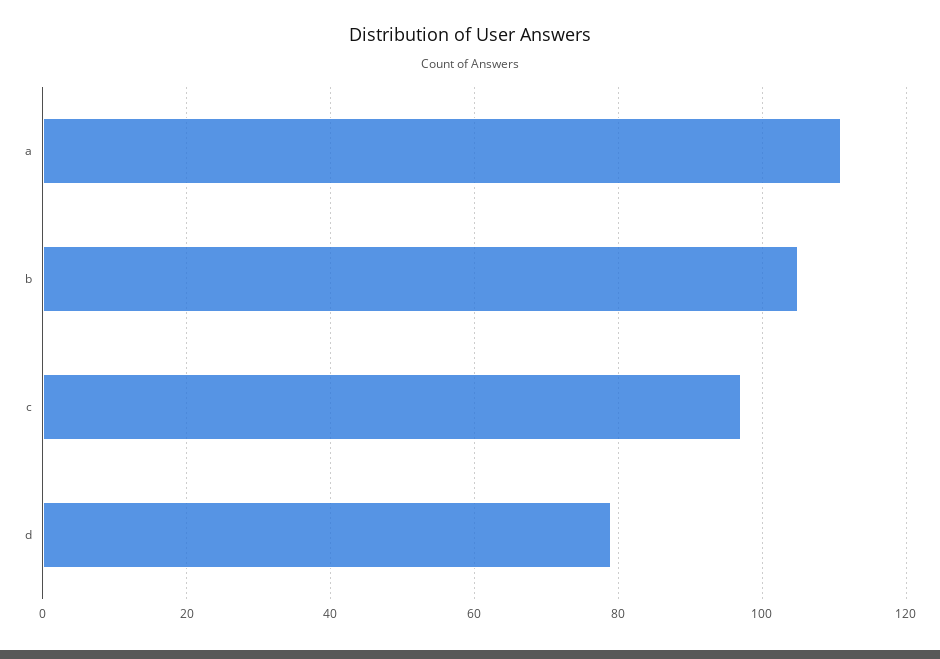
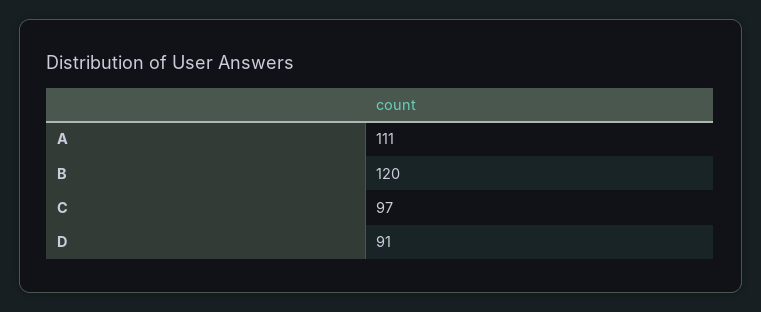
b: 105 -> 120
d: 80 -> 91

